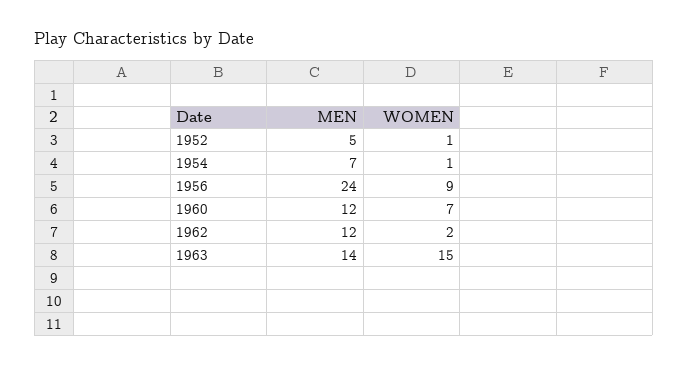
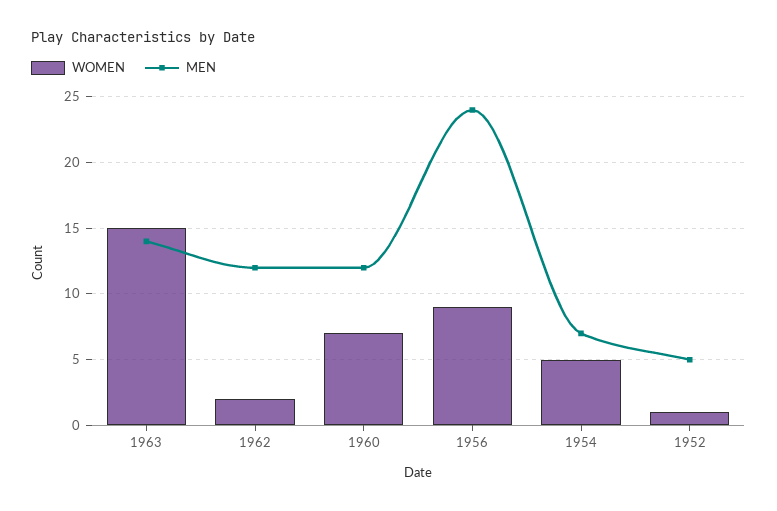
WOMEN, 1954: 1 -> 5

